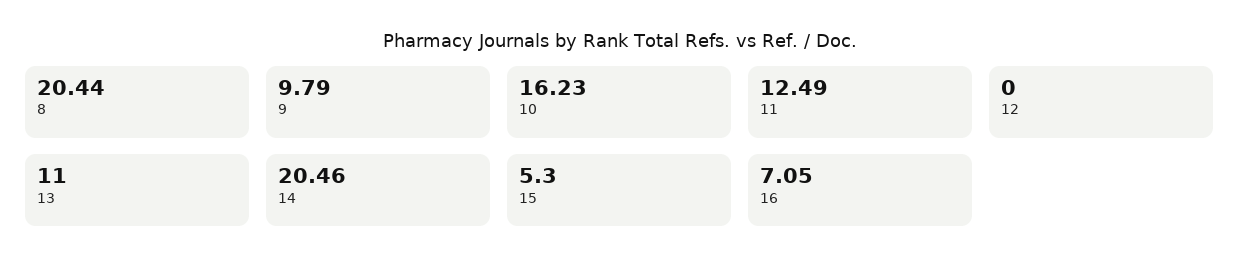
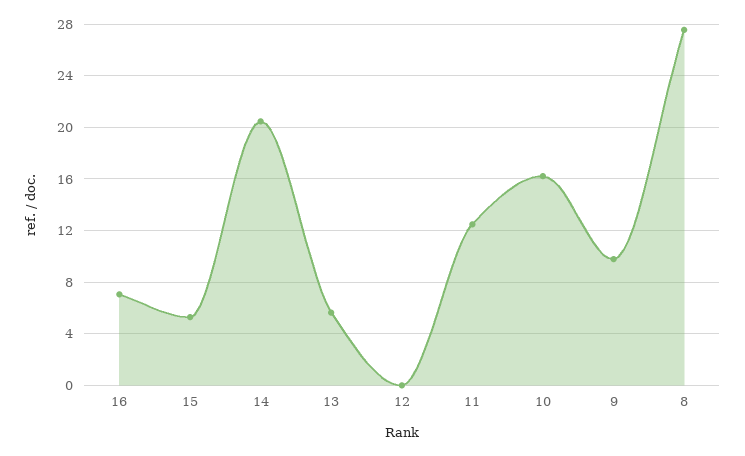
8: 20.44 -> 27.5
13: 11 -> 5.5

